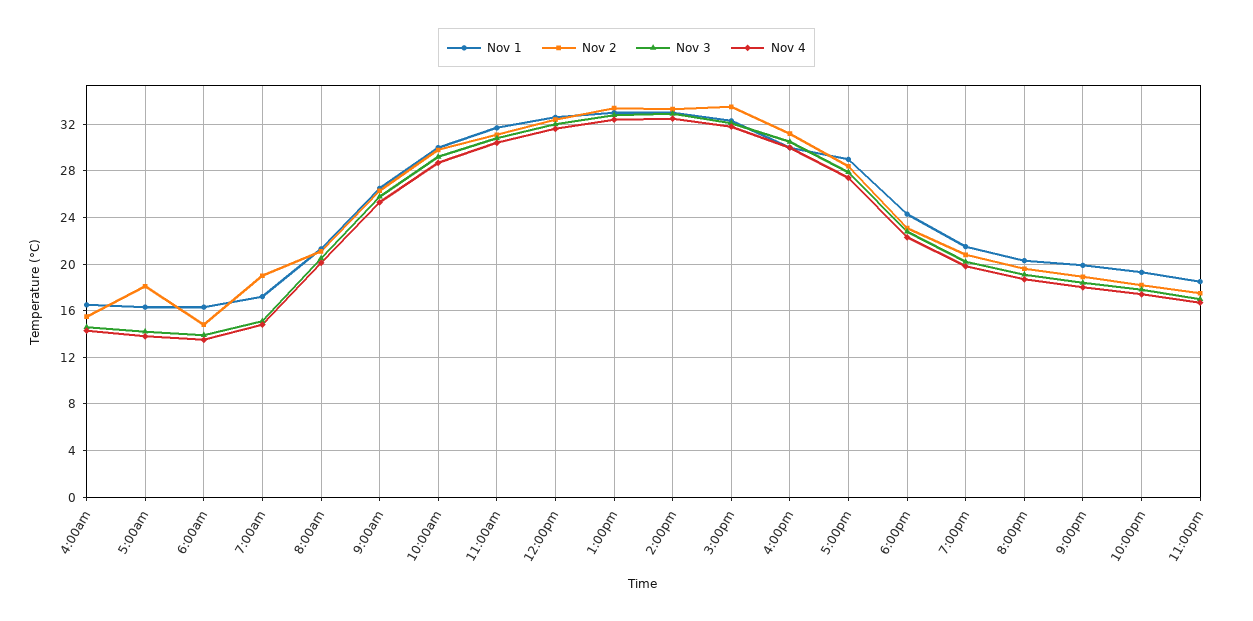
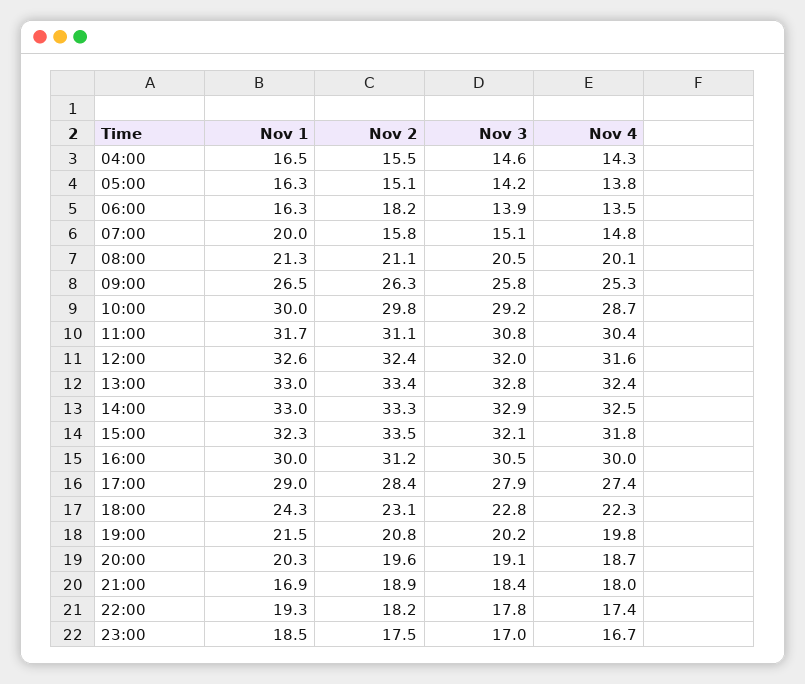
Nov 2, 5:00am: 18 -> 15.1
Nov 2, 6:00am: 15 -> 18.2
Nov 1, 7:00am: 17 -> 20
Nov 2, 7:00am: 19 -> 15.8
Nov 1, 9:00pm: 20 -> 16.9

